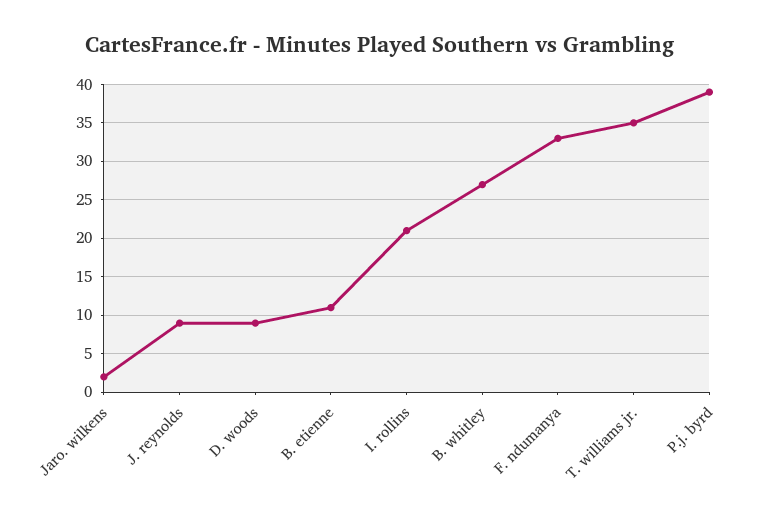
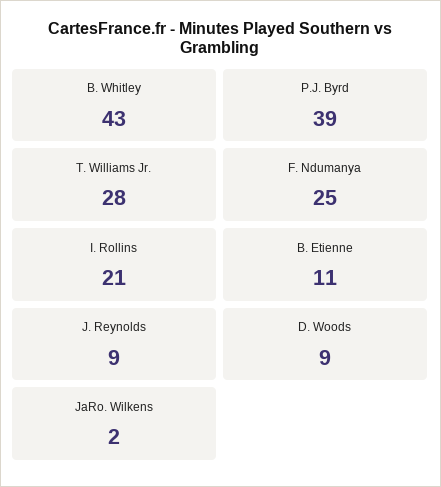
B. whitley: 27 -> 43
F. ndumanya: 33 -> 25
T. williams jr.: 35 -> 28

